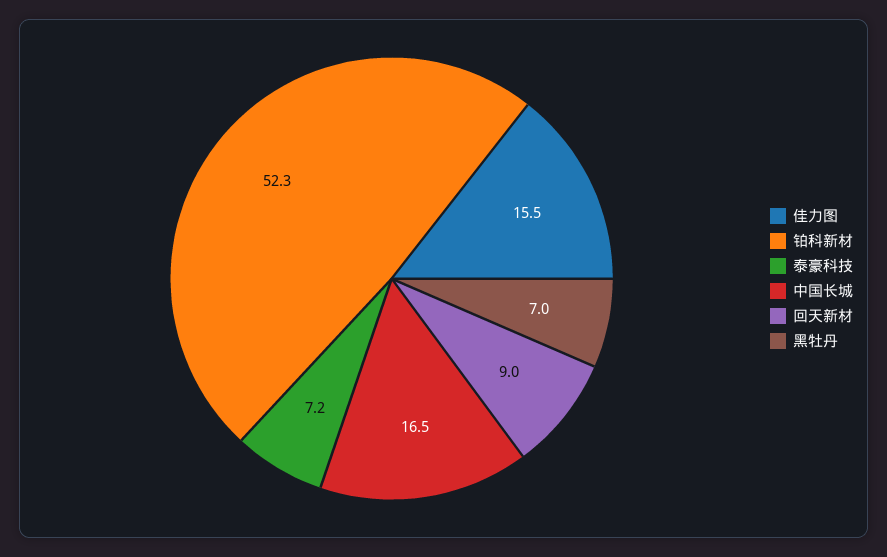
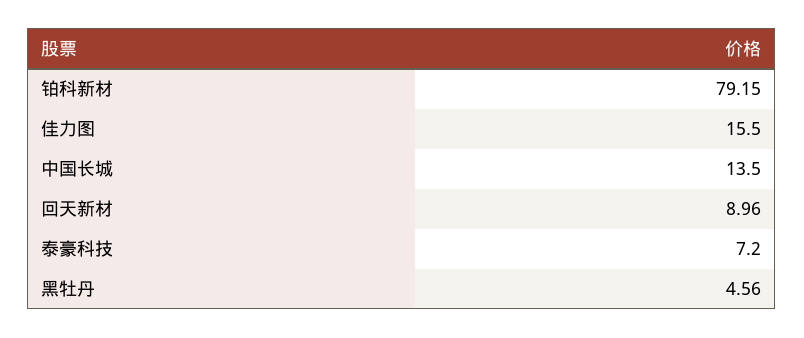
铂科新材: 52.3 -> 79.15
中国长城: 16.5 -> 13.5
黑牡丹: 7 -> 4.56

